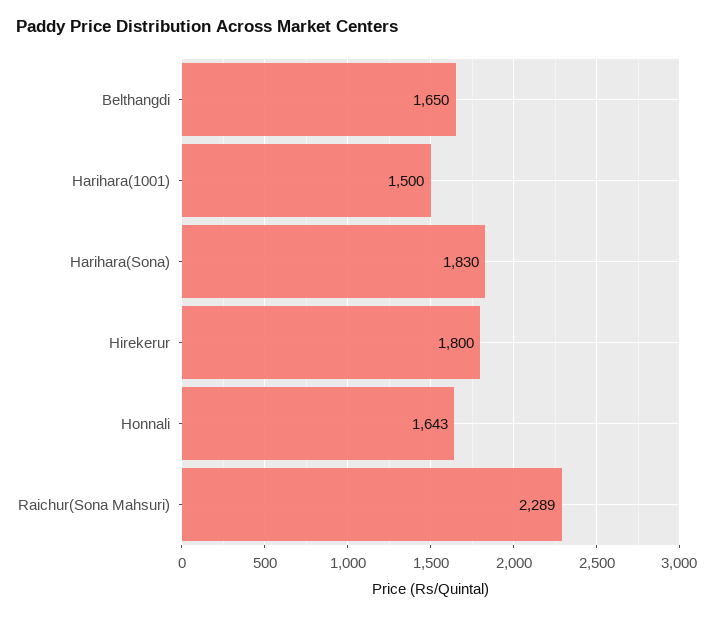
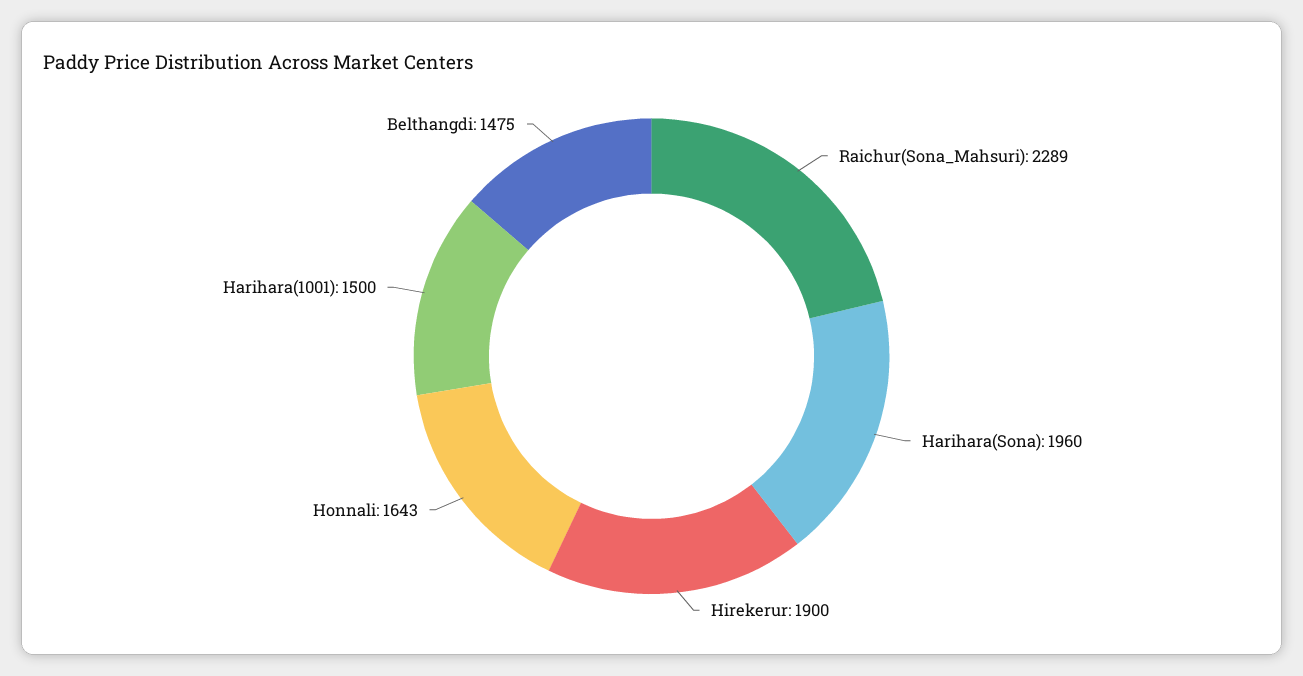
Belthangdi: 1650 -> 1475
Harihara(Sona): 1830 -> 1960
Hirekerur: 1800 -> 1900

